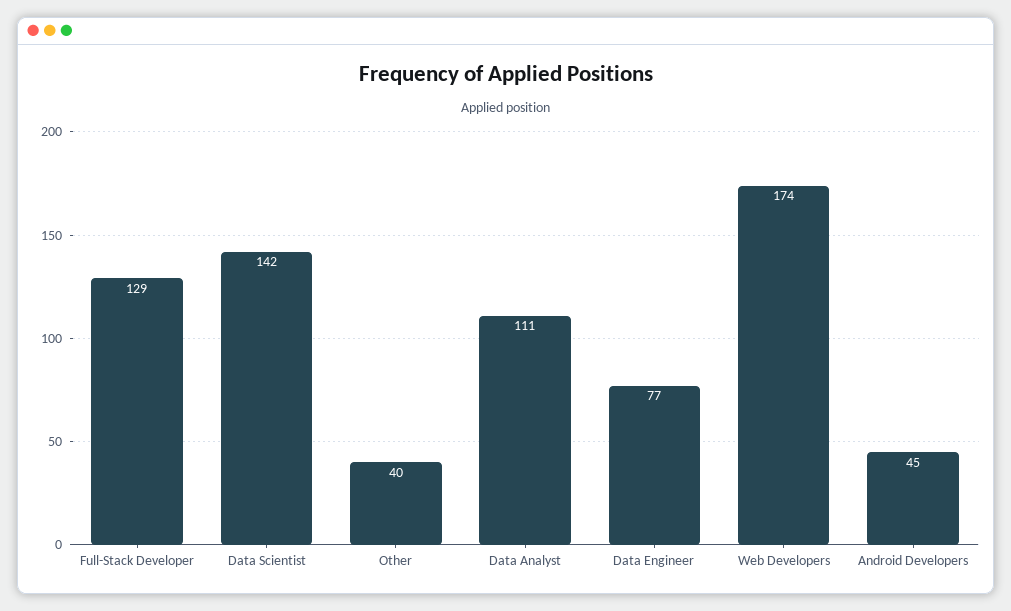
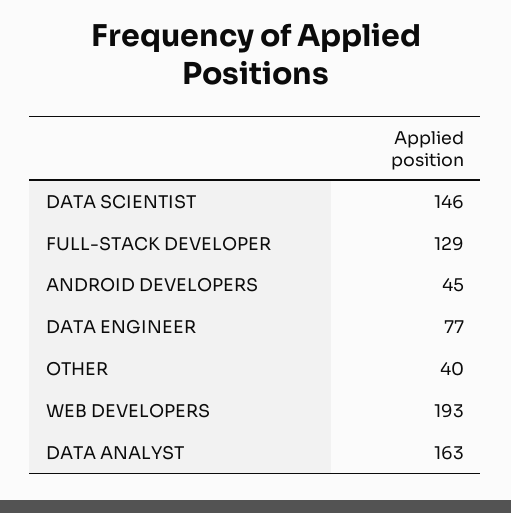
Data Scientist: 142 -> 146
Data Analyst: 111 -> 163
Web Developers: 174 -> 193

